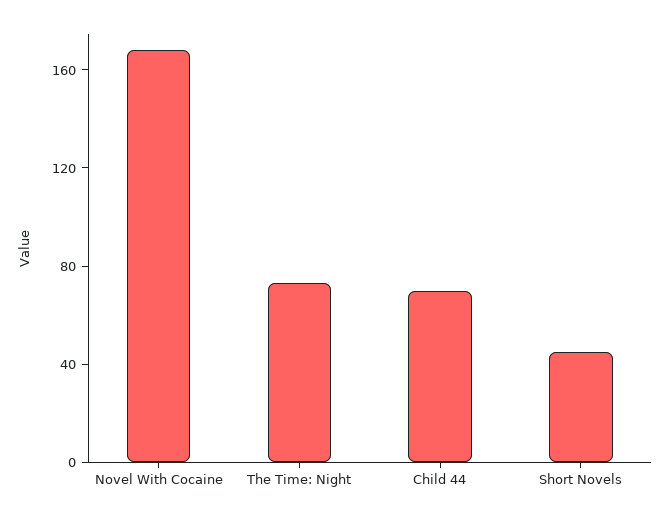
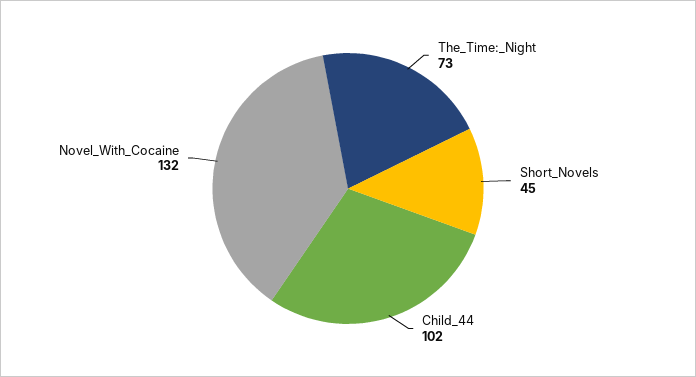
Novel With Cocaine: 170 -> 132
Child 44: 70 -> 102

